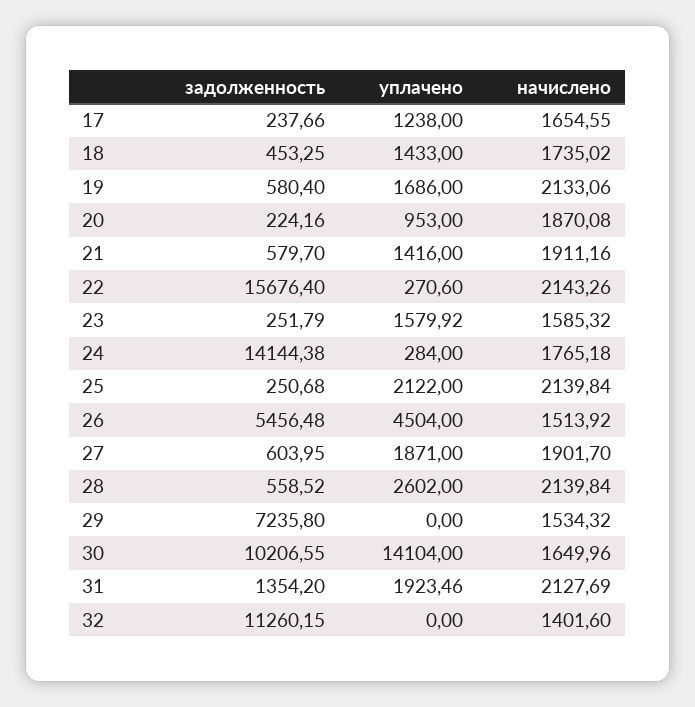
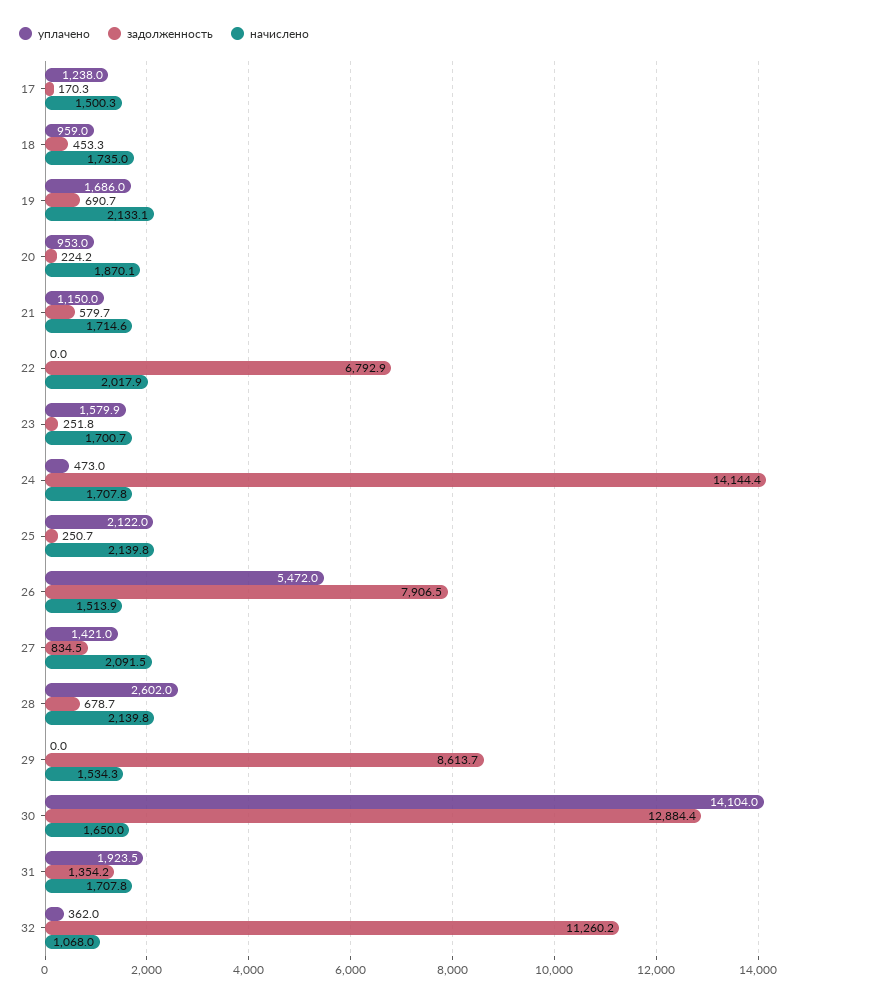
задолженность, 17: 237.66 -> 170.3
начислено, 17: 1654.55 -> 1500.3
уплачено, 18: 1433 -> 959
задолженность, 19: 580.4 -> 690.7
уплачено, 21: 1416 -> 1150
начислено, 21: 1911.16 -> 1714.6
задолженность, 22: 15676.4 -> 6792.9
уплачено, 22: 270.6 -> 0
начислено, 22: 2143.26 -> 2017.9
начислено, 23: 1585.32 -> 1700.7
уплачено, 24: 284 -> 473
начислено, 24: 1765.18 -> 1707.8
задолженность, 26: 5456.48 -> 7906.5
уплачено, 26: 4504 -> 5472
задолженность, 27: 603.95 -> 834.5
уплачено, 27: 1871 -> 1421
начислено, 27: 1901.7 -> 2091.5
задолженность, 28: 558.52 -> 678.7
задолженность, 29: 7235.8 -> 8613.7
задолженность, 30: 10206.55 -> 12884.4
начислено, 31: 2127.69 -> 1707.8
уплачено, 32: 0 -> 362
начислено, 32: 1401.6 -> 1068

